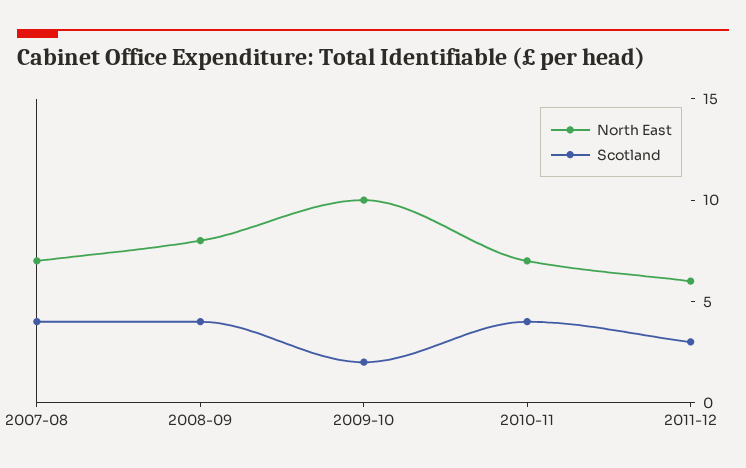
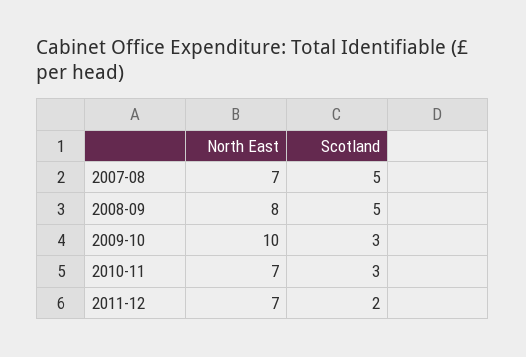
Scotland, 2007-08: 4 -> 5
Scotland, 2008-09: 4 -> 5
Scotland, 2009-10: 2 -> 3
Scotland, 2010-11: 4 -> 3
North East, 2011-12: 6 -> 7
Scotland, 2011-12: 3 -> 2

